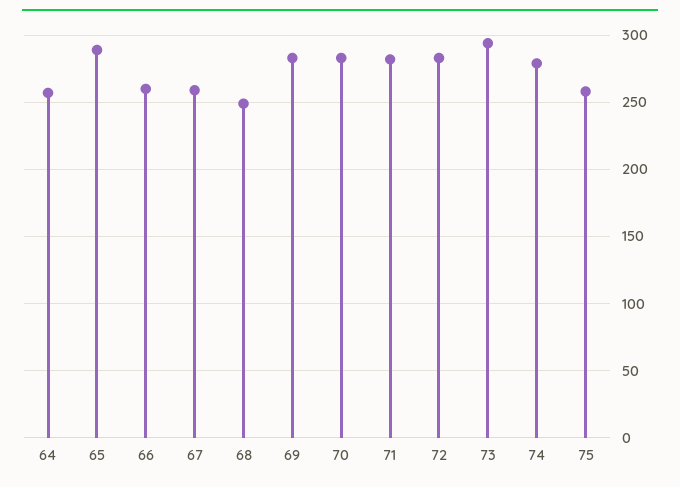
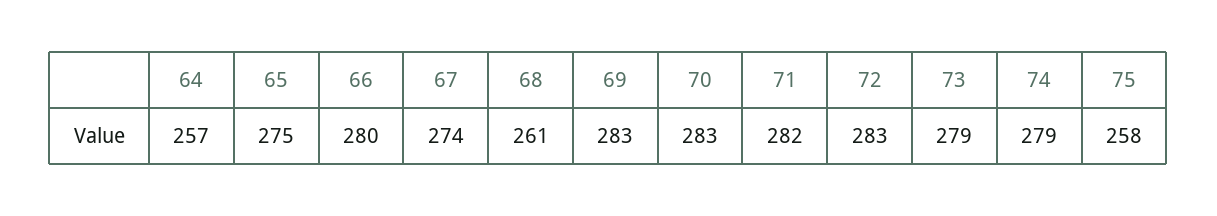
65: 290 -> 275
66: 260 -> 280
67: 260 -> 274
68: 250 -> 261
73: 295 -> 279

